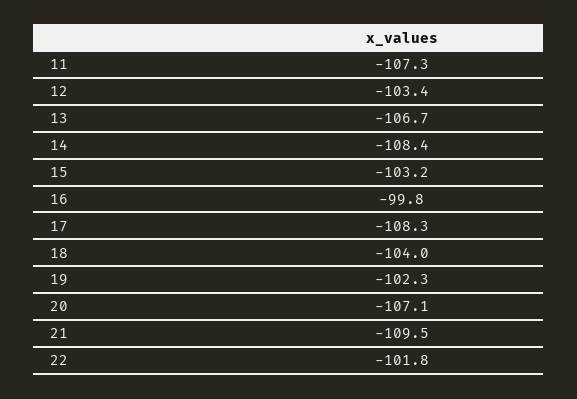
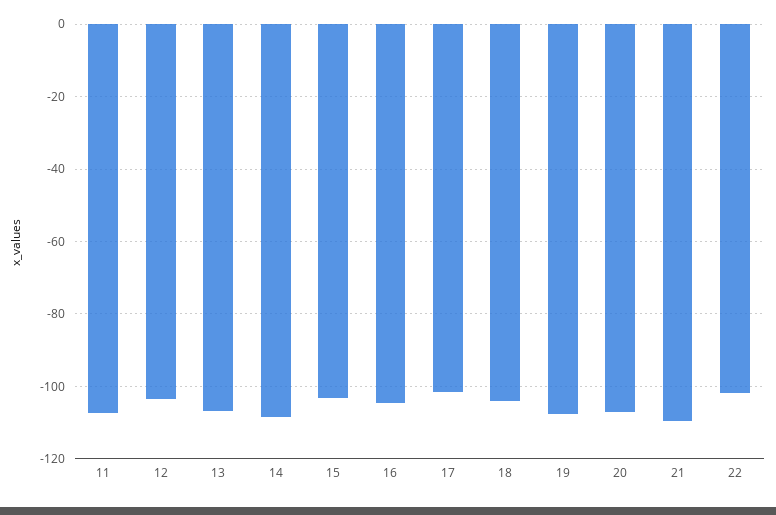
16: -99.8 -> -104
17: -108.3 -> -102
19: -102.3 -> -108

